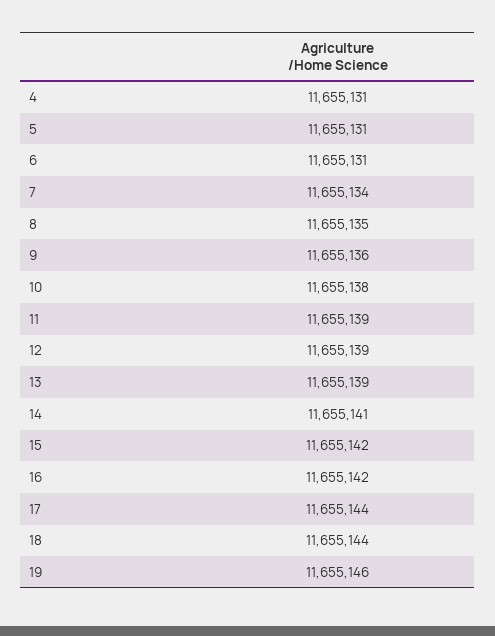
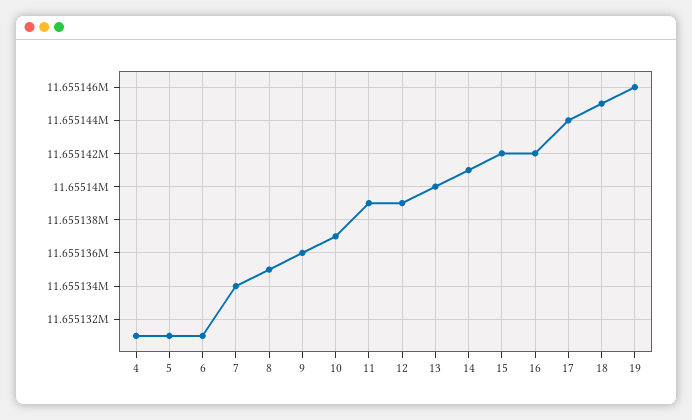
10: 11655138 -> 11655137
13: 11655139 -> 11655140
18: 11655144 -> 11655145

